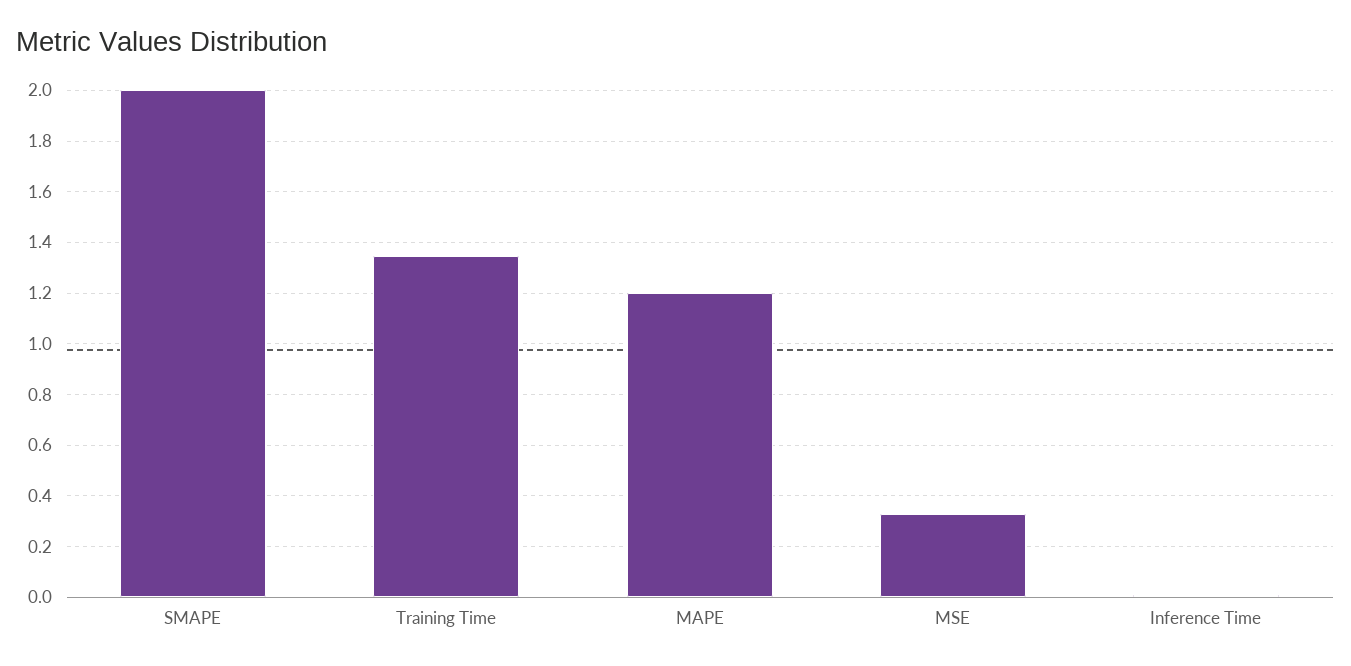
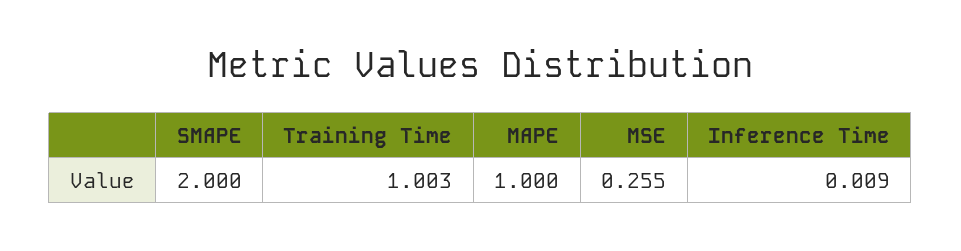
Training Time: 1.35 -> 1.003
MAPE: 1.2 -> 1
MSE: 0.325 -> 0.255

